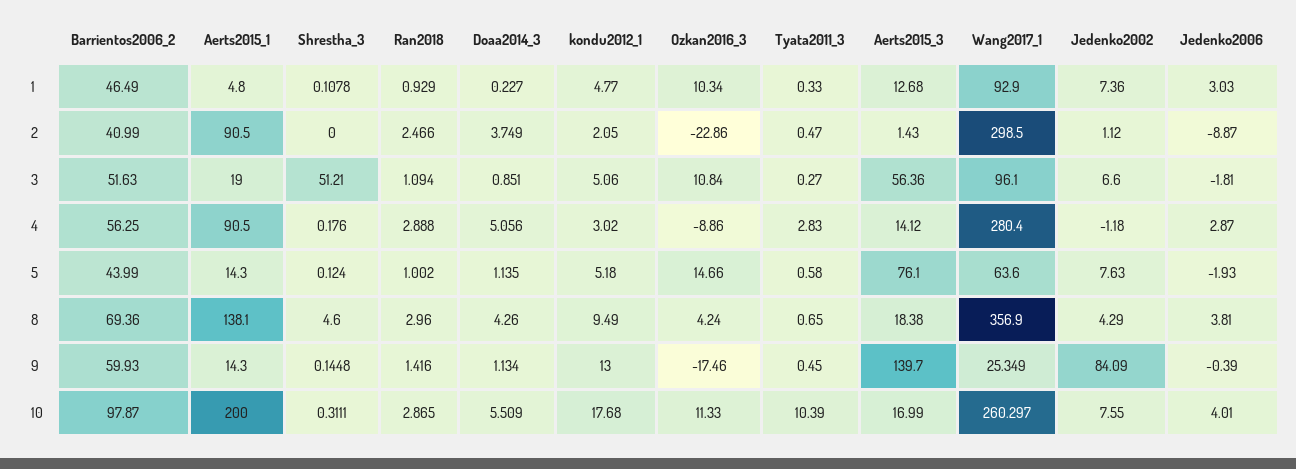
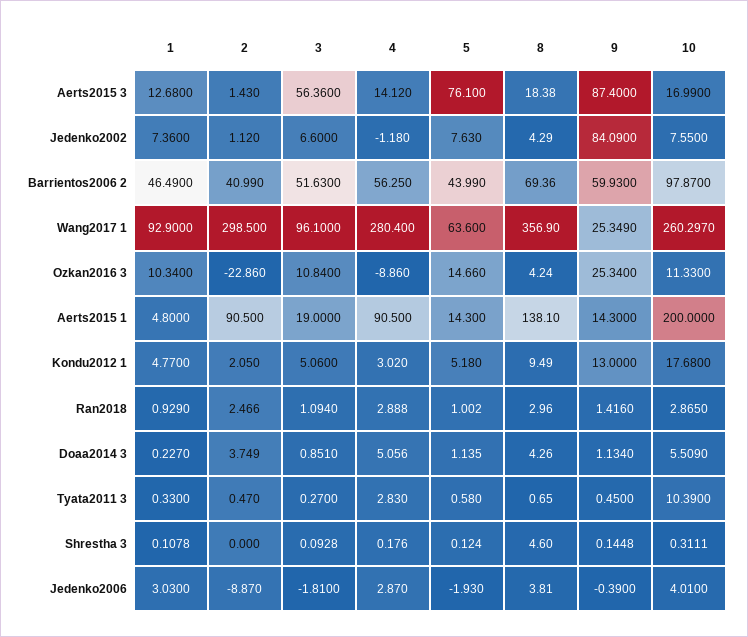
Shrestha_3, 3: 51.21 -> 0.0928
Ozkan2016_3, 9: -17.46 -> 25.34
Aerts2015_3, 9: 139.7 -> 87.4

